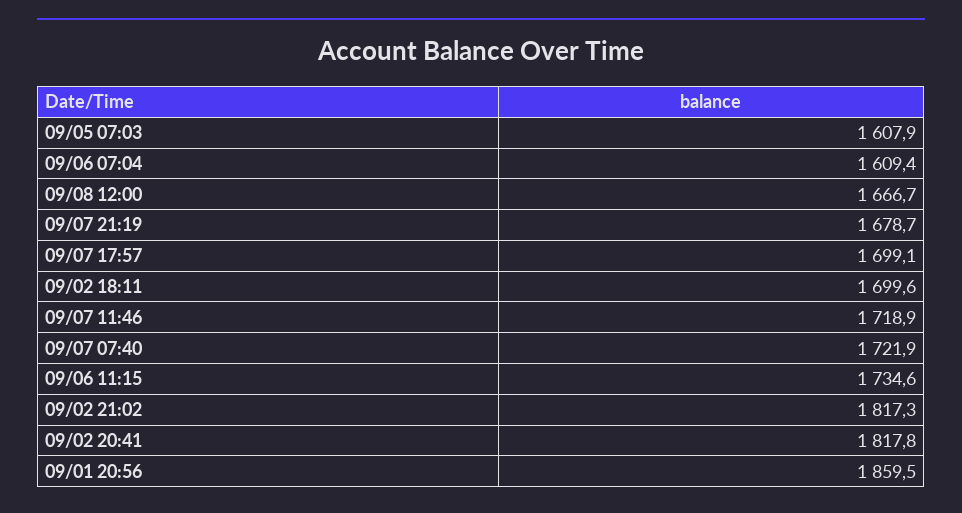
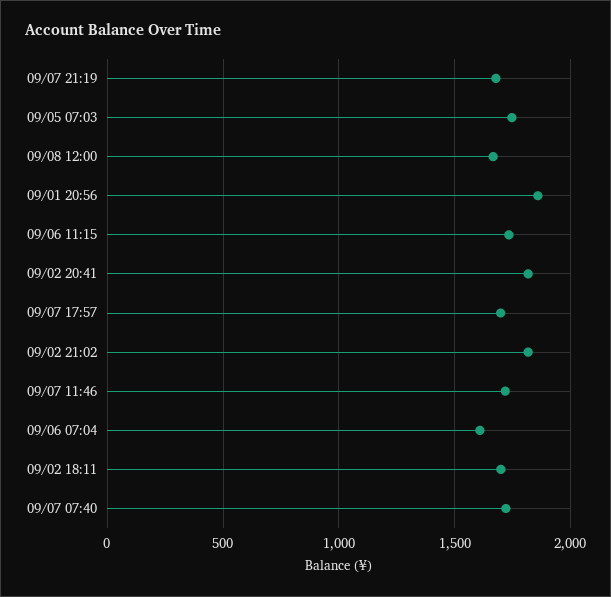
09/05 07:03: 1607.9 -> 1750

